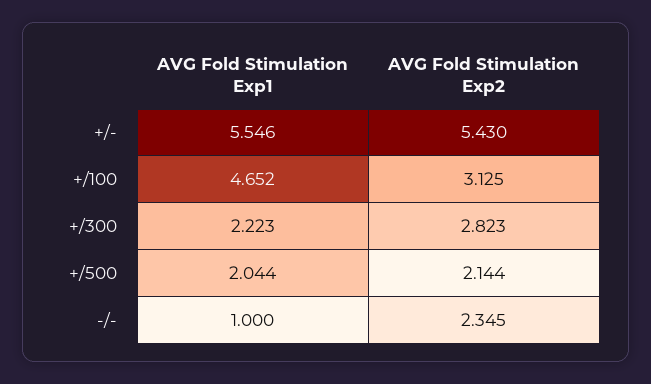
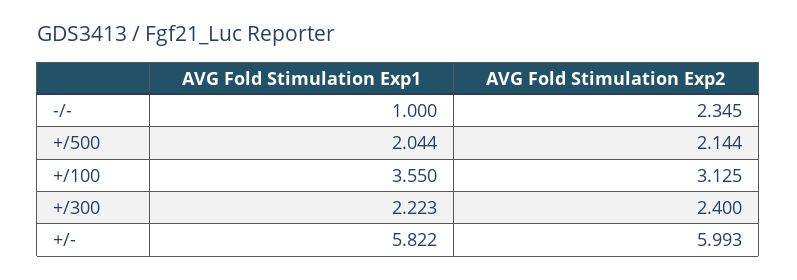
AVG Fold Stimulation Exp1, +/-: 5.546 -> 5.822
AVG Fold Stimulation Exp2, +/-: 5.43 -> 5.993
AVG Fold Stimulation Exp1, +/100: 4.652 -> 3.55
AVG Fold Stimulation Exp2, +/300: 2.823 -> 2.4

